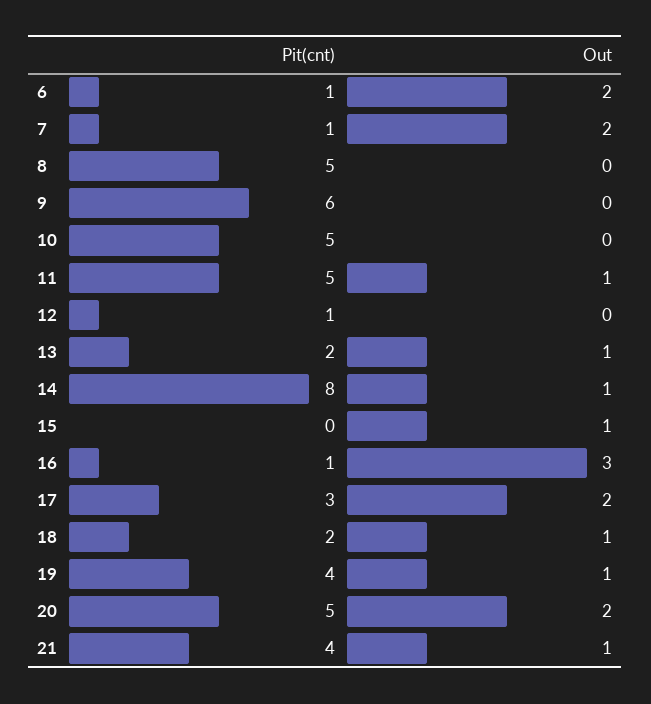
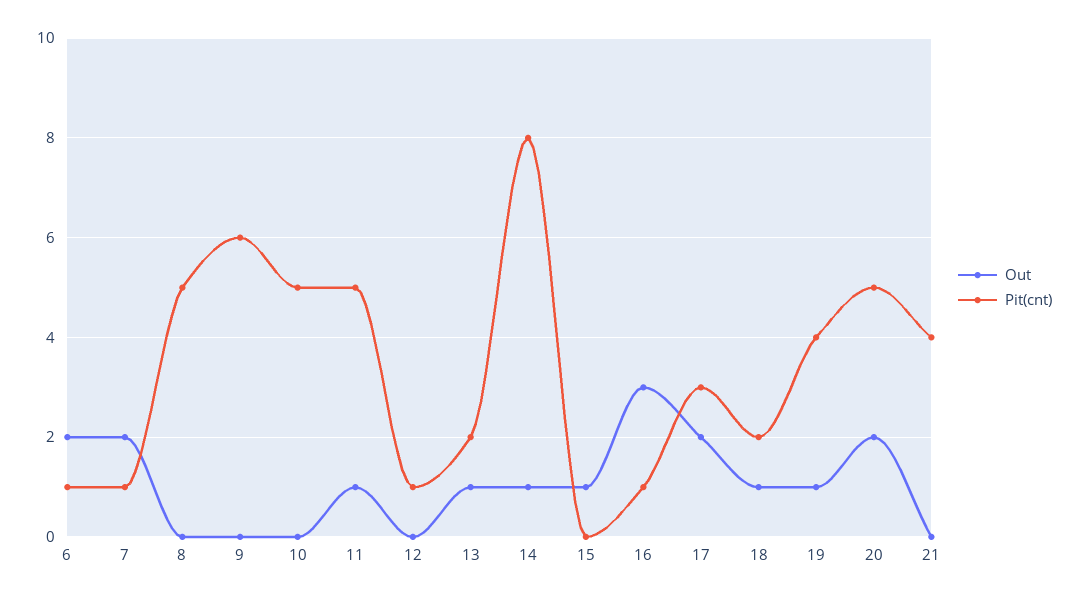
Out, 21: 1 -> 0

